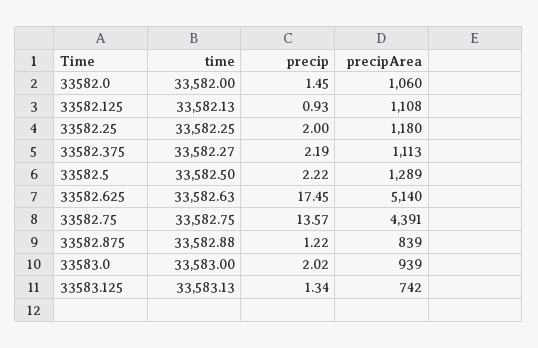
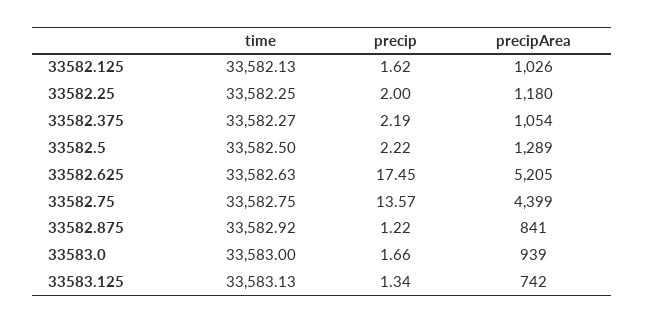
time, 33582.0: 33582 -> none
precip, 33582.0: 1.45 -> none
precipArea, 33582.0: 1060 -> none
precip, 33582.125: 0.93 -> 1.62
precipArea, 33582.125: 1108 -> 1026
precipArea, 33582.375: 1113 -> 1054
precipArea, 33582.625: 5140 -> 5205
precipArea, 33582.75: 4391 -> 4399
time, 33582.875: 33582.88 -> 33582.92
precipArea, 33582.875: 839 -> 841
precip, 33583.0: 2.02 -> 1.66

